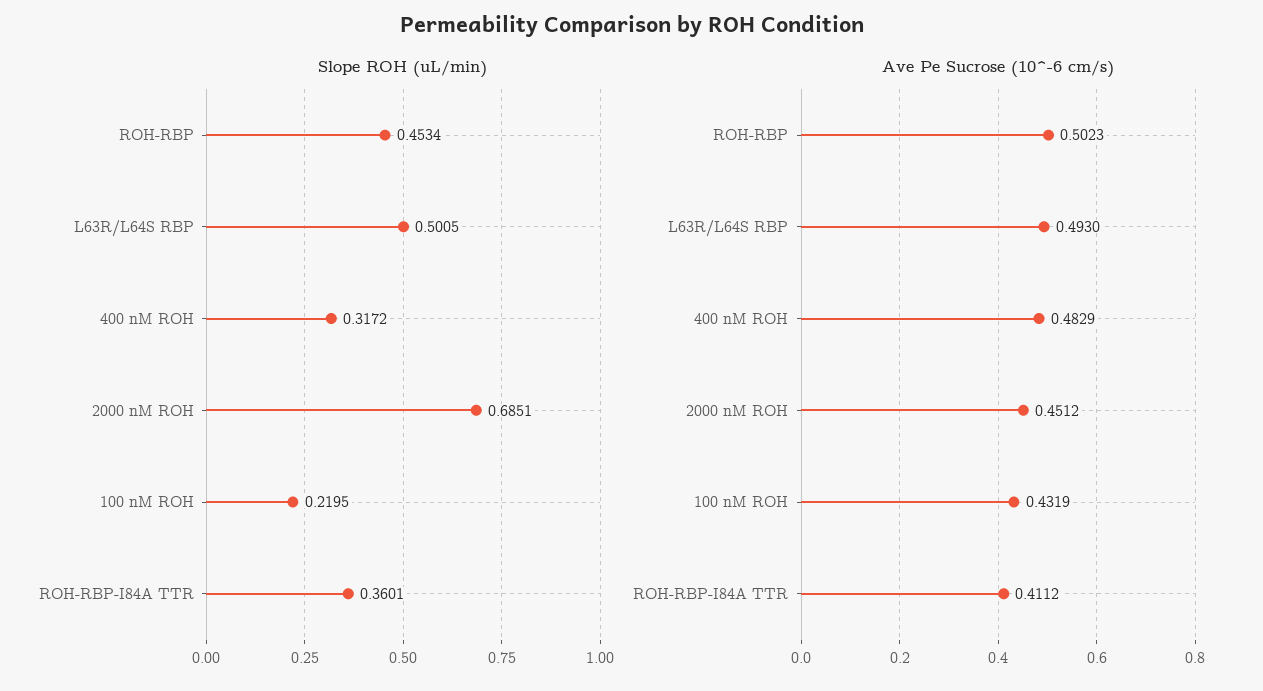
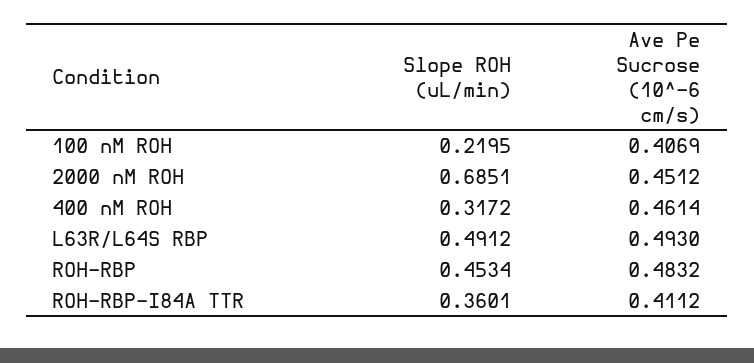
Slope ROH (uL/min), L63R/L64S RBP: 0.5005 -> 0.4912
Ave Pe Sucrose (10^-6 cm/s), ROH-RBP: 0.5023 -> 0.4832
Ave Pe Sucrose (10^-6 cm/s), 400 nM ROH: 0.4829 -> 0.4614
Ave Pe Sucrose (10^-6 cm/s), 100 nM ROH: 0.4319 -> 0.4069

